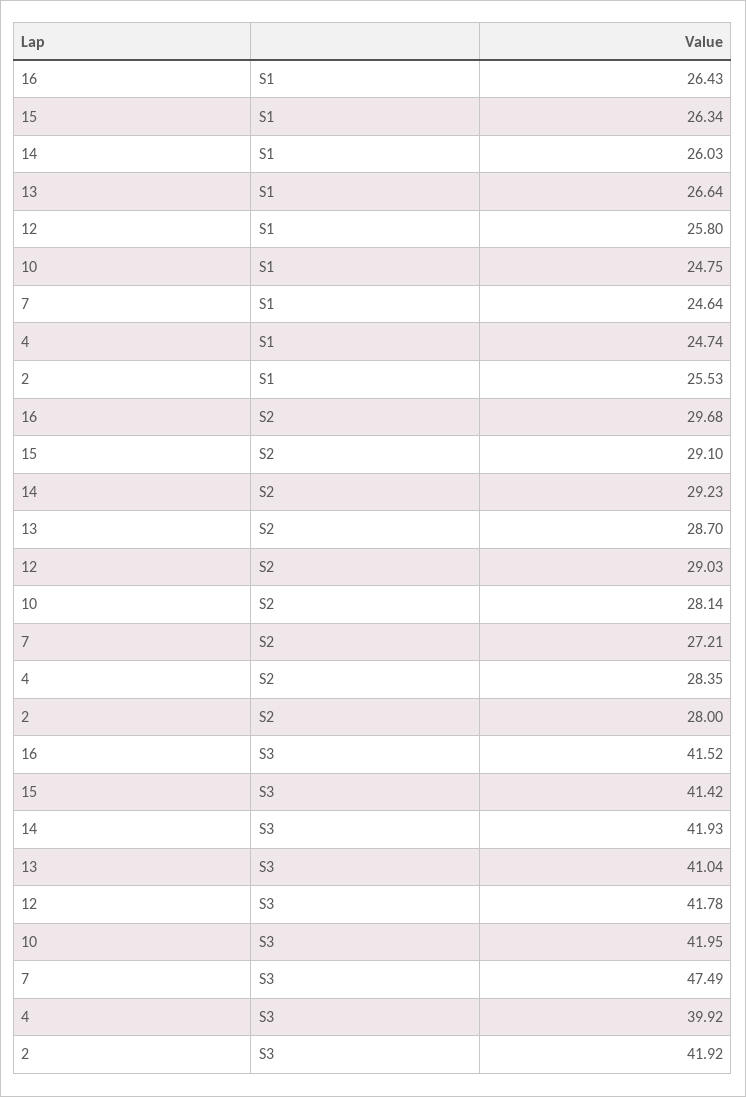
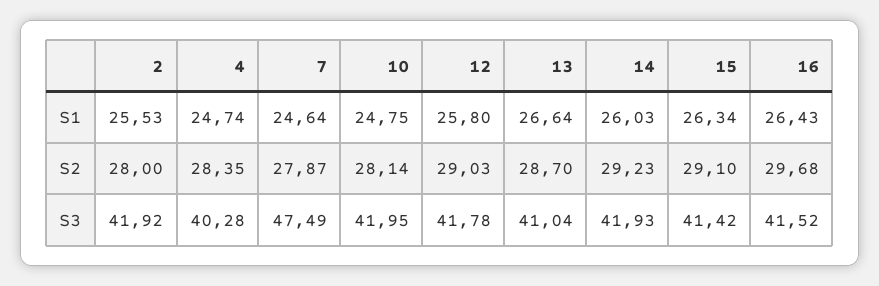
7, S2: 27.21 -> 27.87
4, S3: 39.92 -> 40.28

